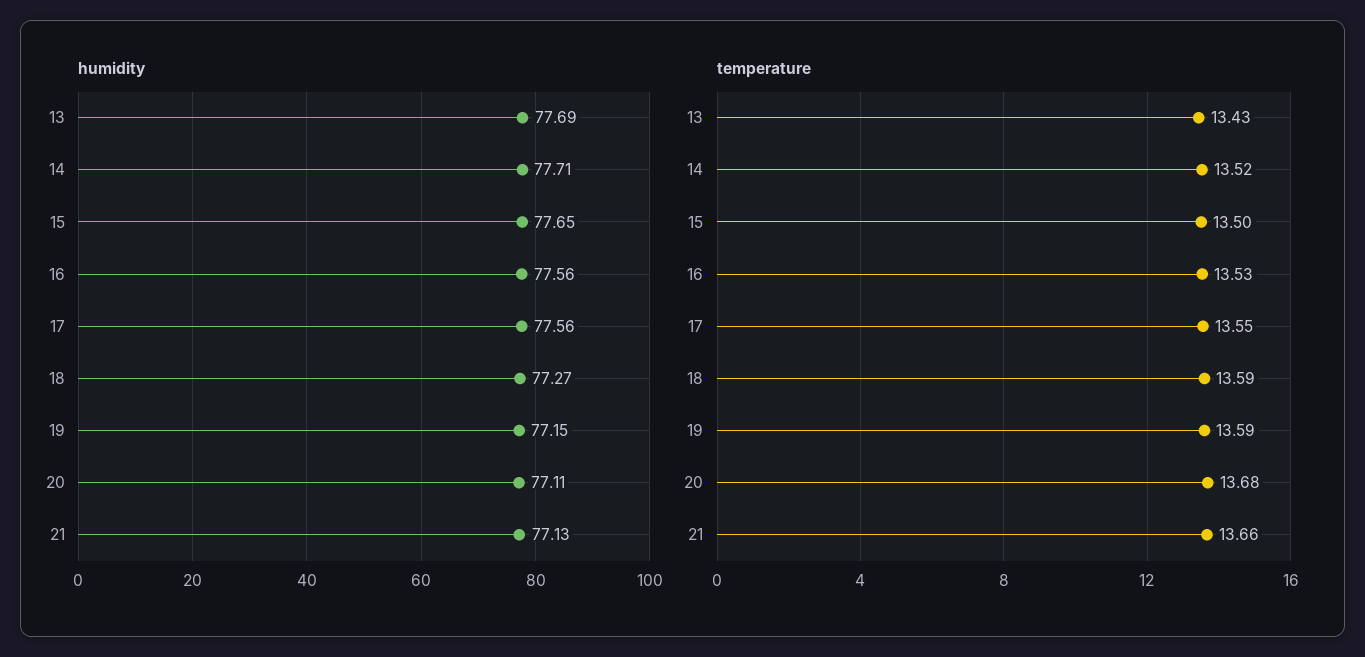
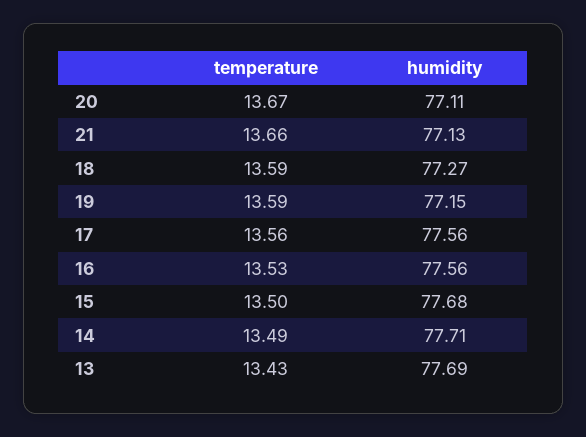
humidity, 15: 77.65 -> 77.68
temperature, 14: 13.52 -> 13.49
temperature, 17: 13.55 -> 13.56
temperature, 20: 13.68 -> 13.67

